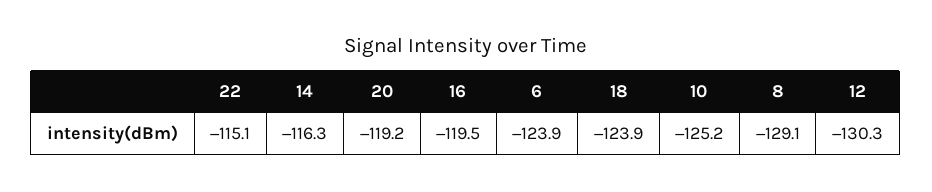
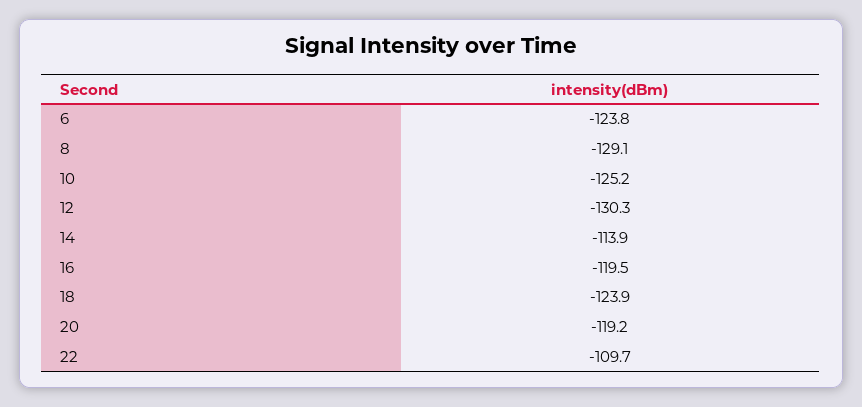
22: -115.1 -> -109.7
14: -116.3 -> -113.9
6: -123.9 -> -123.8

